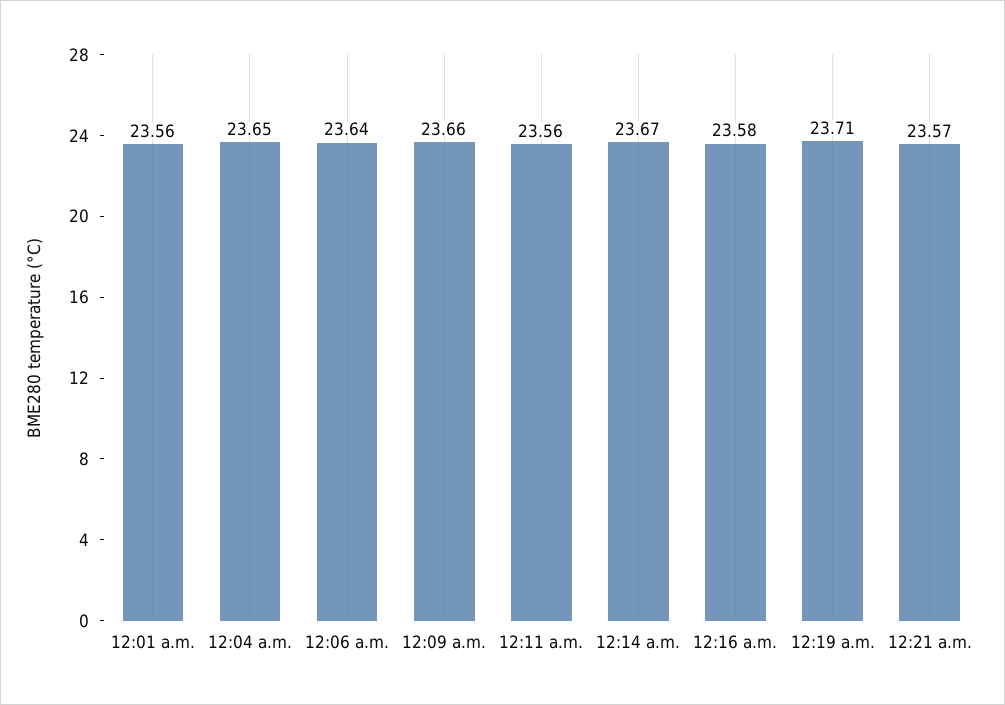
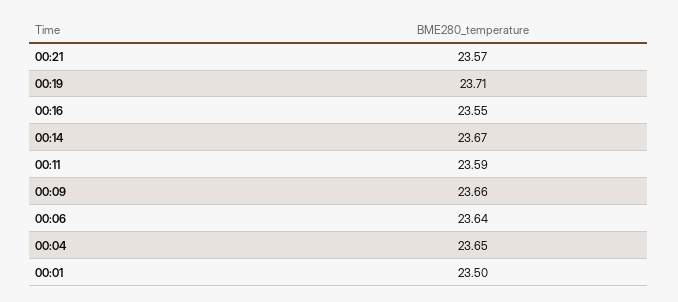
12:01 a.m.: 23.56 -> 23.5
12:11 a.m.: 23.56 -> 23.59
12:16 a.m.: 23.58 -> 23.55

